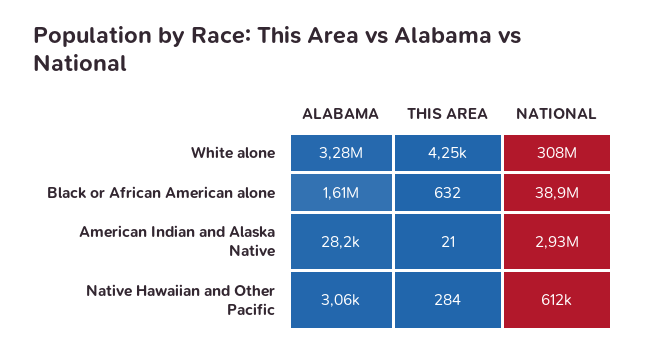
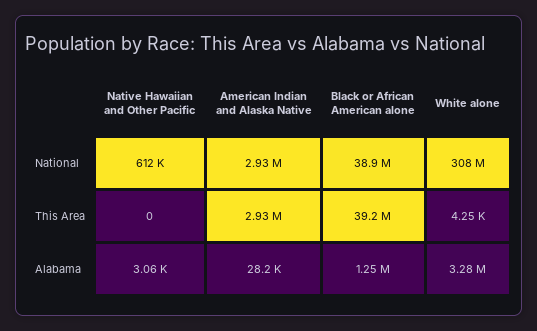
ALABAMA, Black or African American alone: 1610000 -> 1250000
THIS AREA, Black or African American alone: 632 -> 39200000
THIS AREA, American Indian and Alaska Native: 21 -> 2930000
THIS AREA, Native Hawaiian and Other Pacific: 284 -> 0

